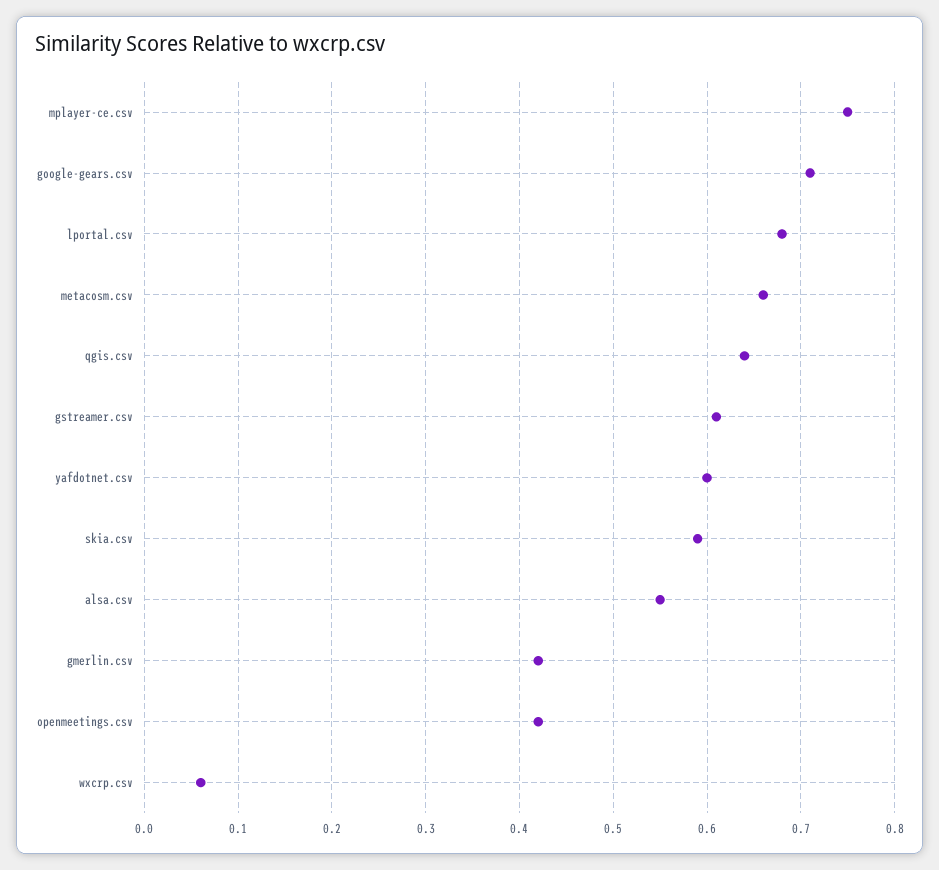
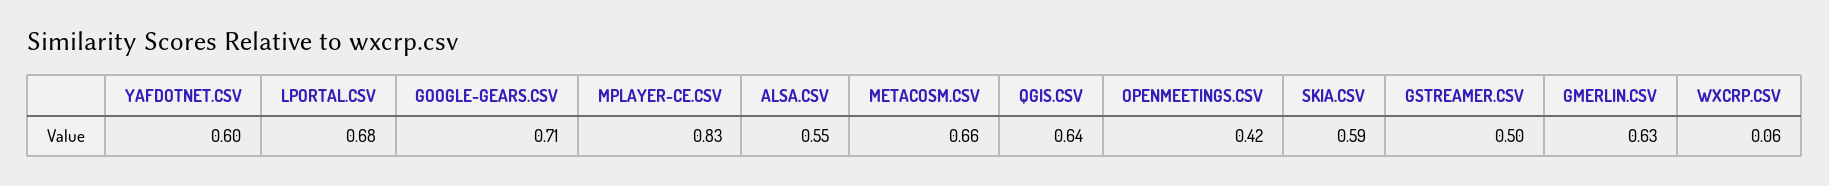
mplayer-ce.csv: 0.75 -> 0.83
gstreamer.csv: 0.61 -> 0.5
gmerlin.csv: 0.42 -> 0.63

